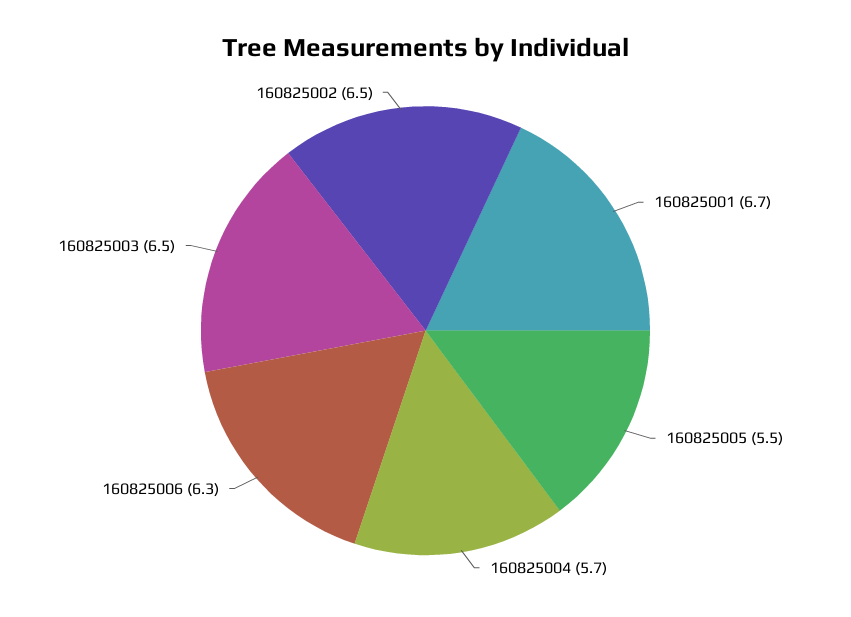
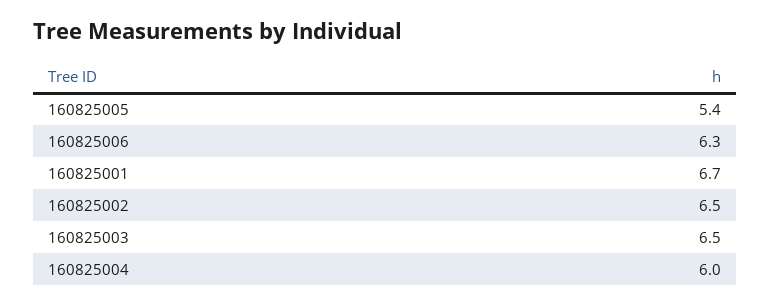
160825005: 5.5 -> 5.4
160825004: 5.7 -> 6

